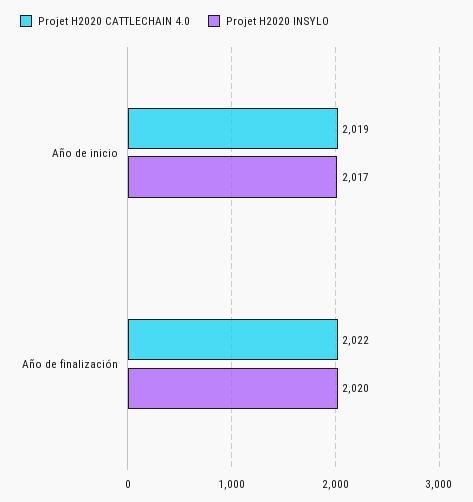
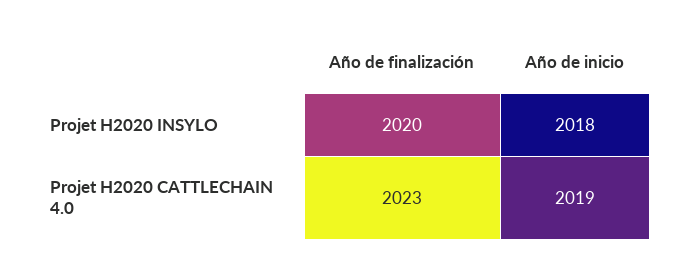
Projet H2020 INSYLO, Año de inicio: 2017 -> 2018
Projet H2020 CATTLECHAIN 4.0, Año de finalización: 2022 -> 2023

